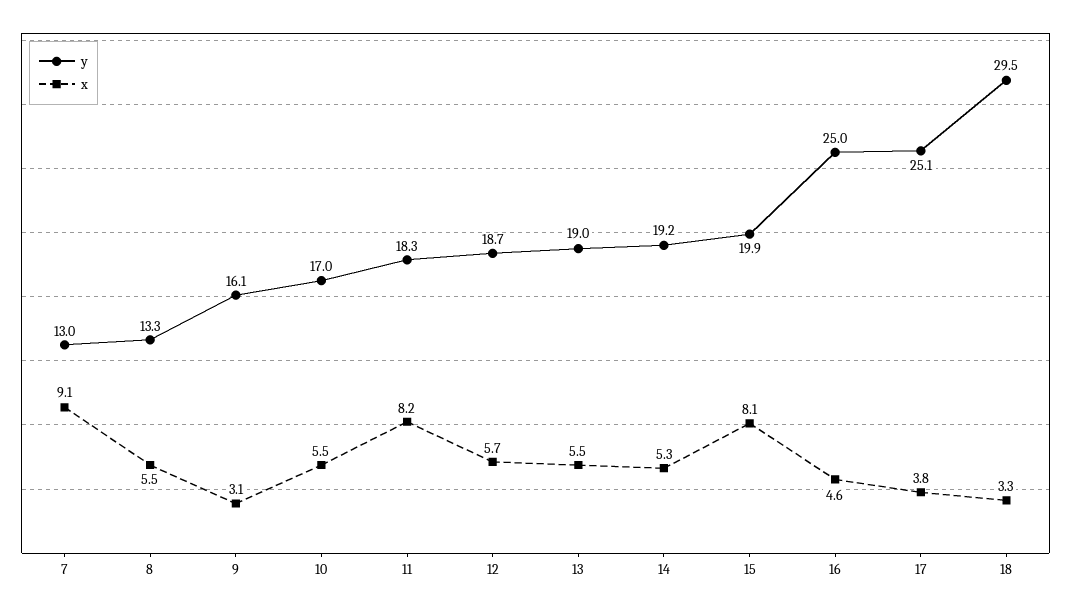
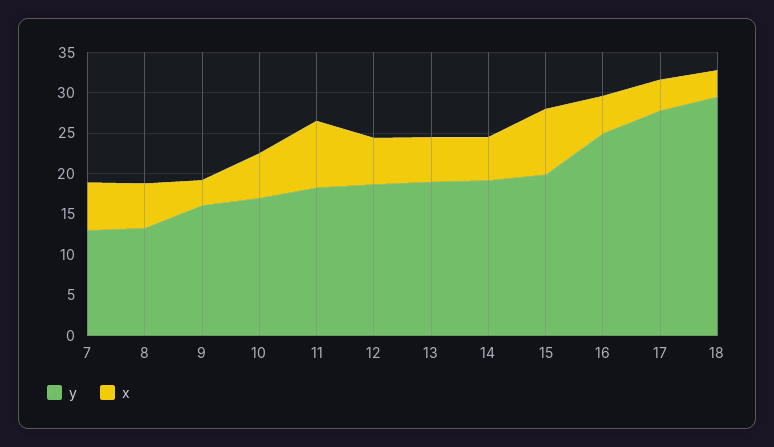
x, 7: 9.1 -> 6
y, 17: 25.1 -> 28

